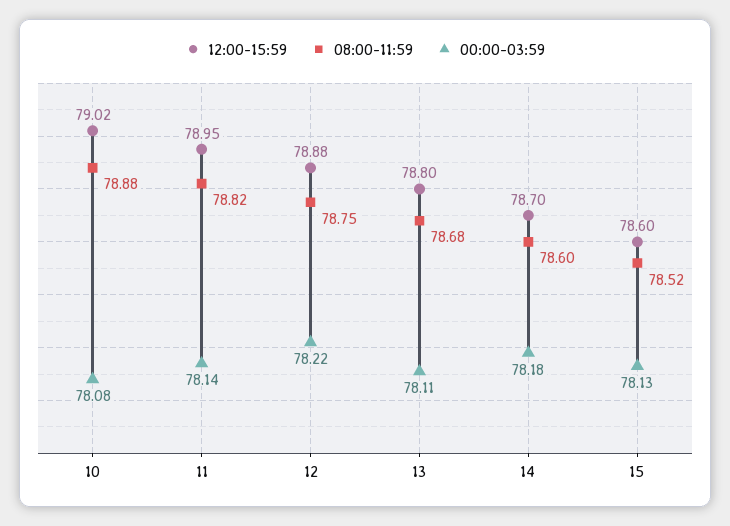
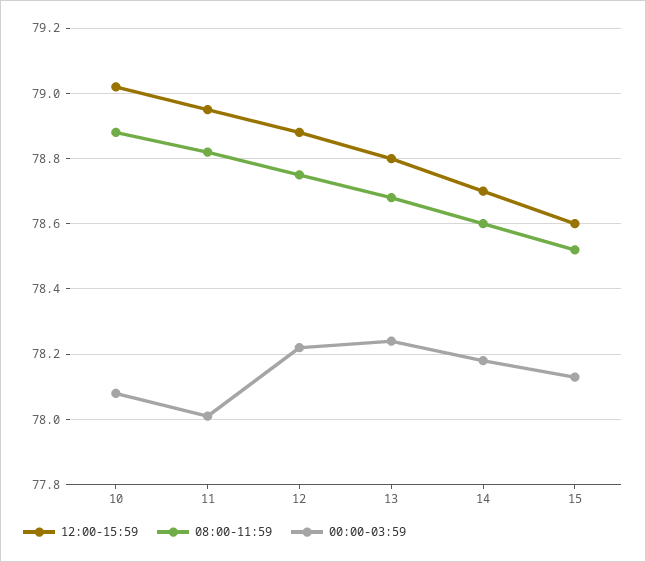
00:00-03:59, 11: 78.14 -> 78
00:00-03:59, 13: 78.11 -> 78.25

